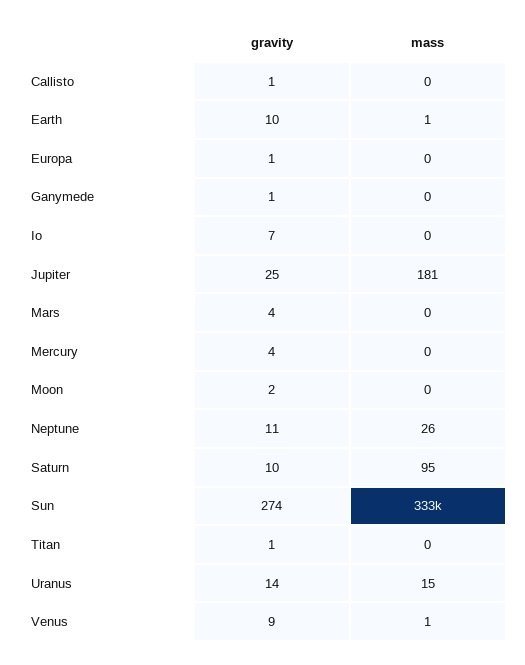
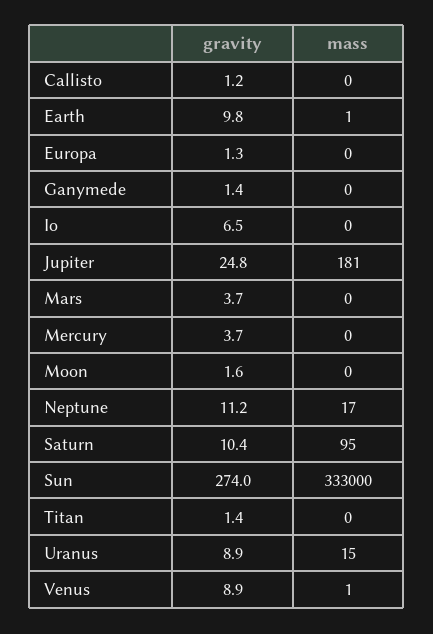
mass, Neptune: 26 -> 17
gravity, Uranus: 14 -> 8.9

